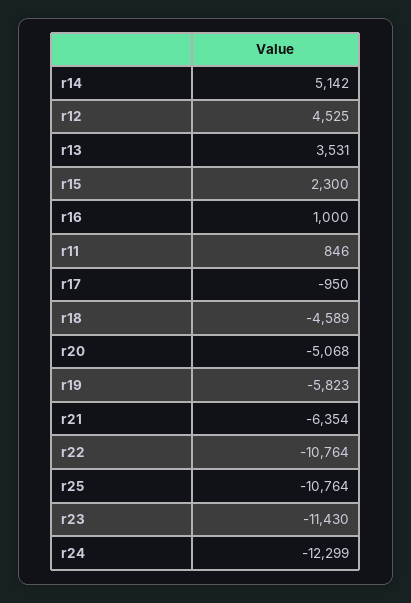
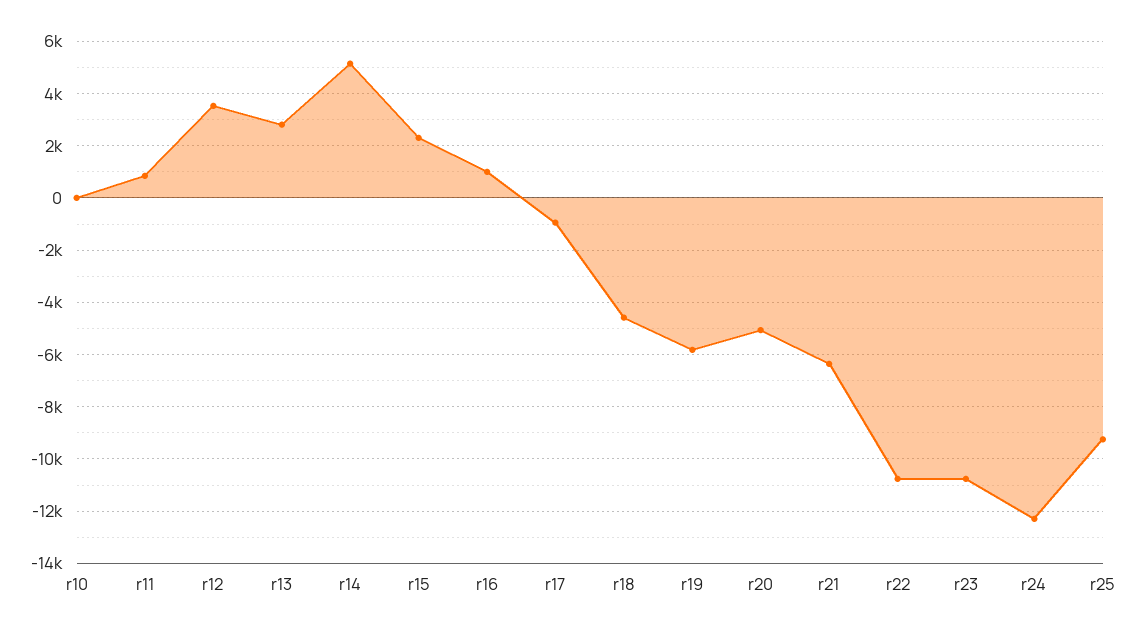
r12: 4525 -> 3500
r13: 3531 -> 2750
r25: -10764 -> -9250
r23: -11430 -> -10750
r10: none -> 0

